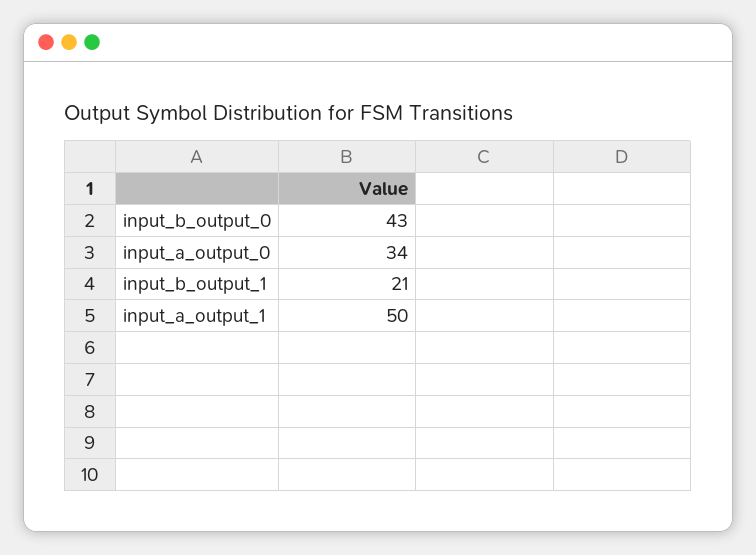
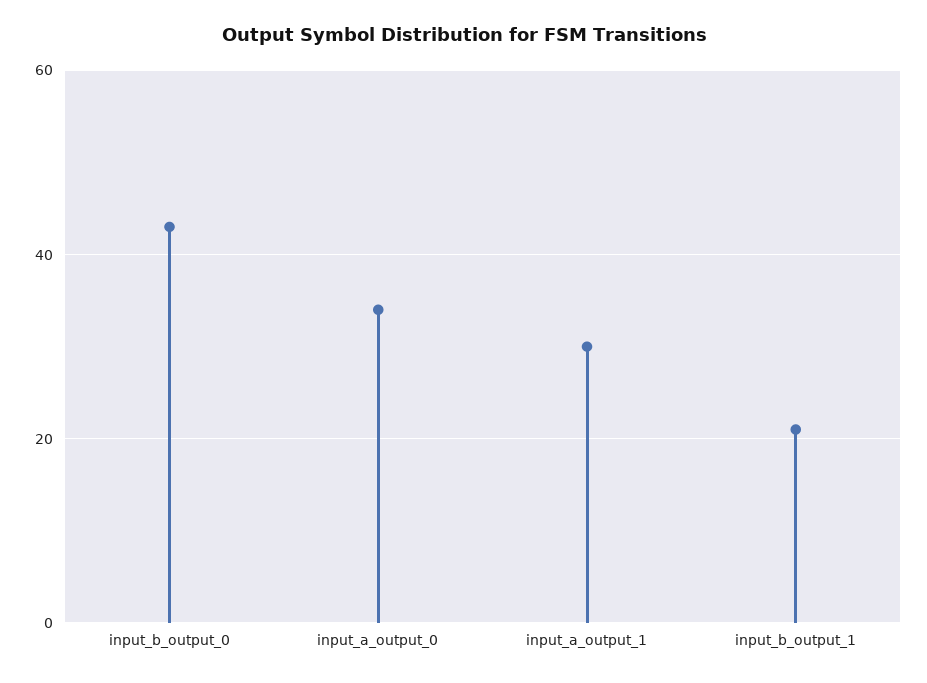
input_a_output_1: 50 -> 30

